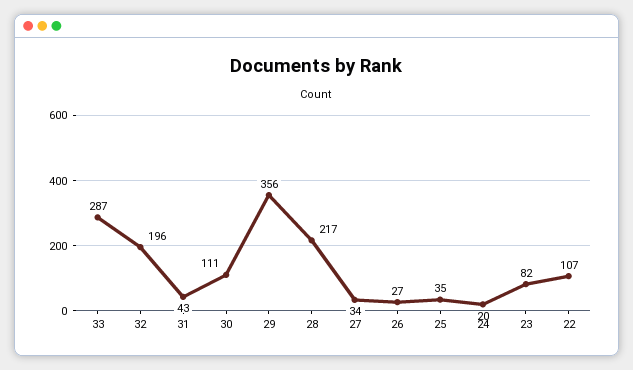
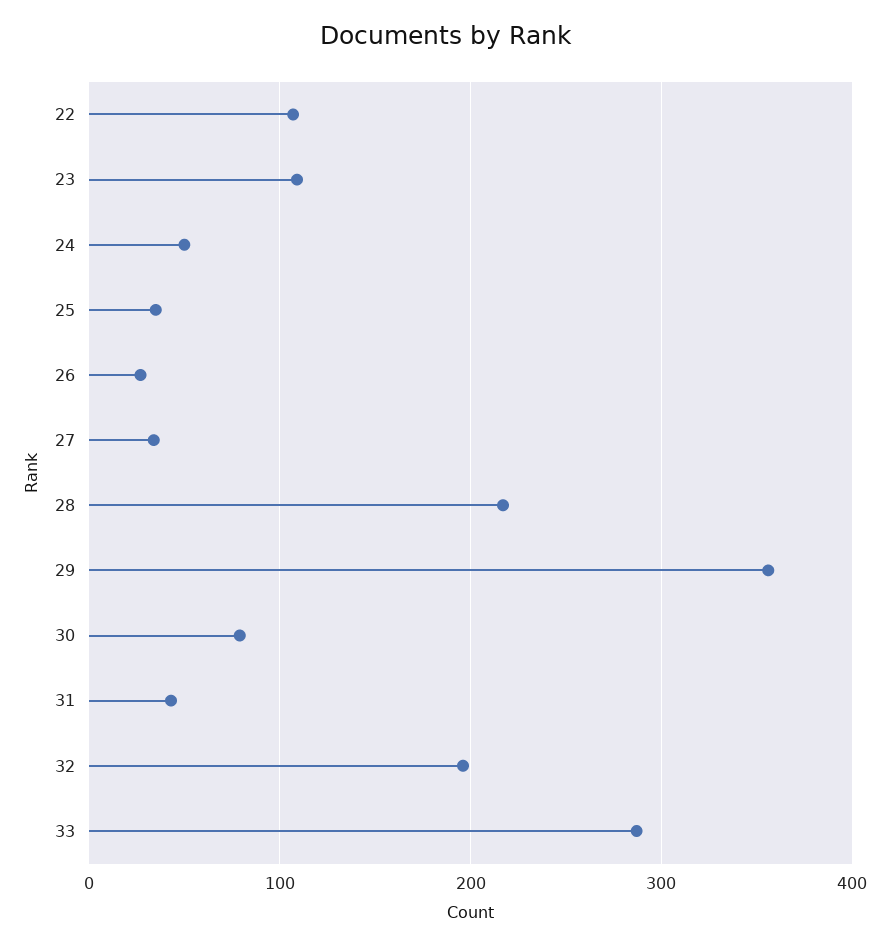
30: 111 -> 80
24: 20 -> 50
23: 82 -> 110

